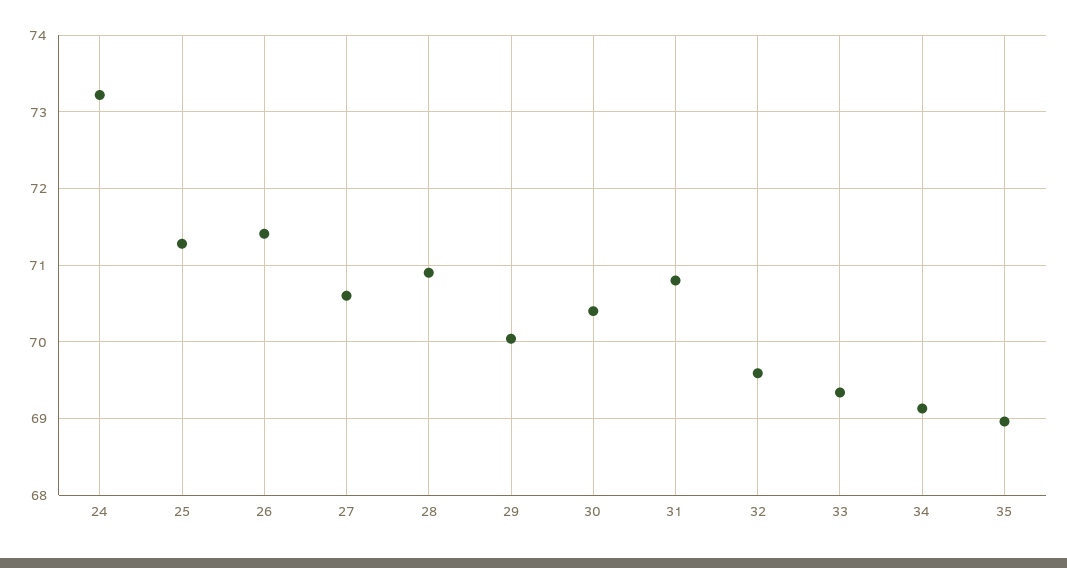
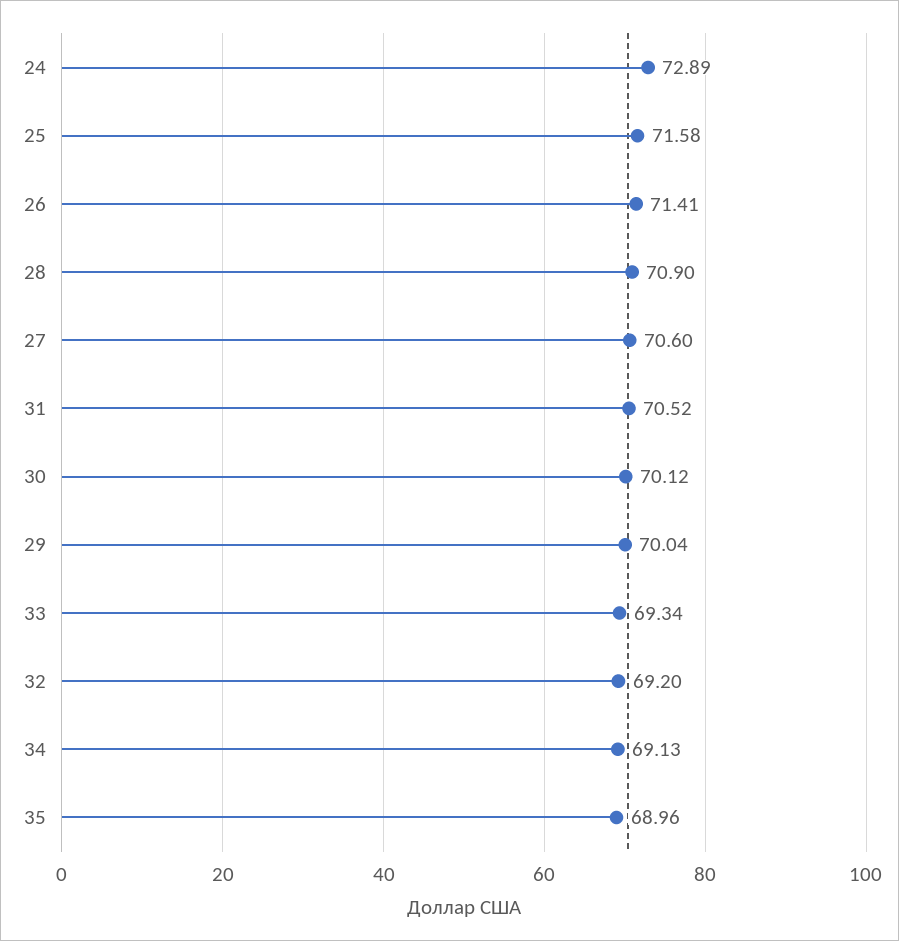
24: 73.2 -> 72.89
25: 71.3 -> 71.58
30: 70.4 -> 70.12
31: 70.8 -> 70.52
32: 69.6 -> 69.2

